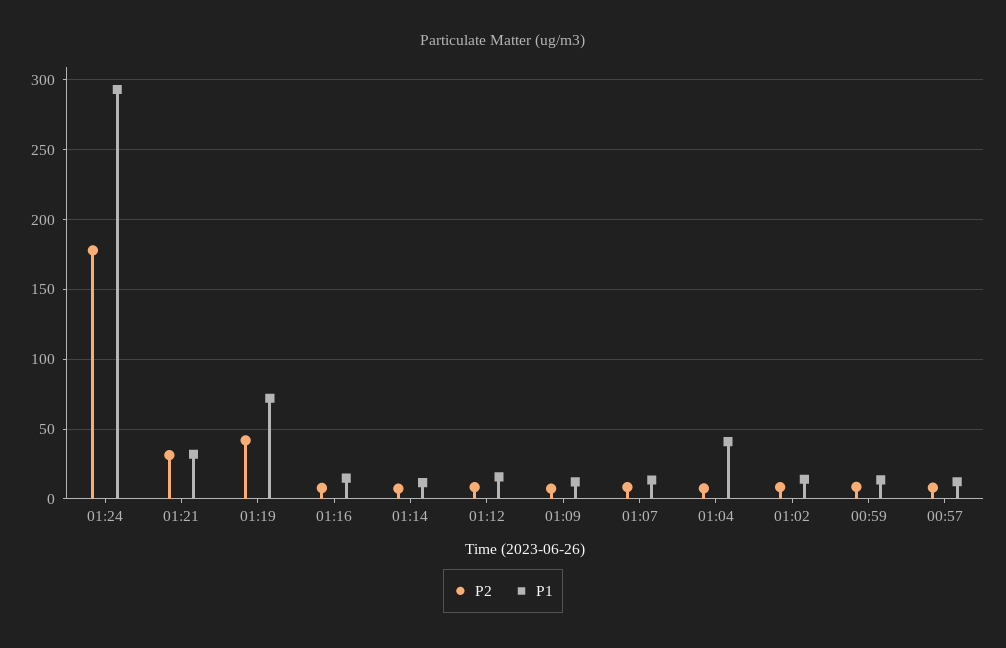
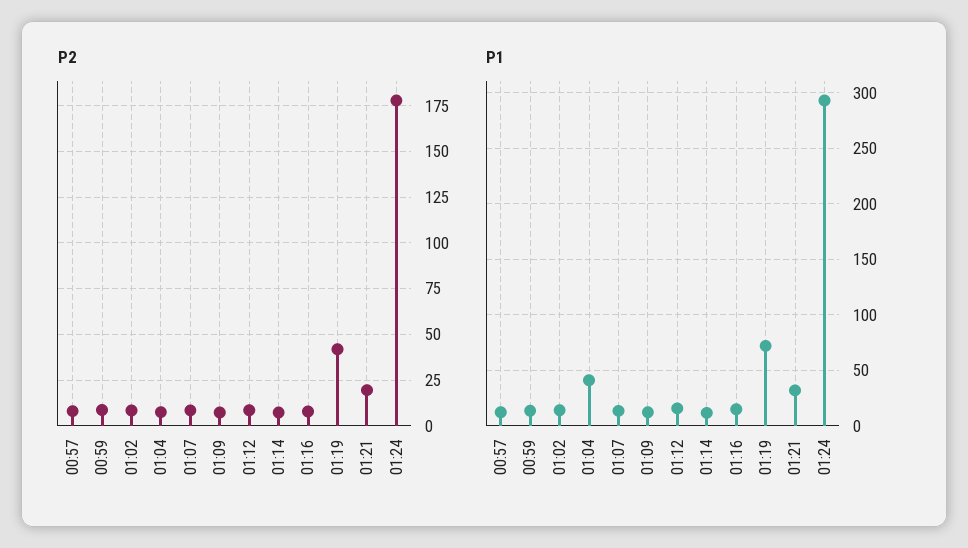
P2, 01:21: 30 -> 20

